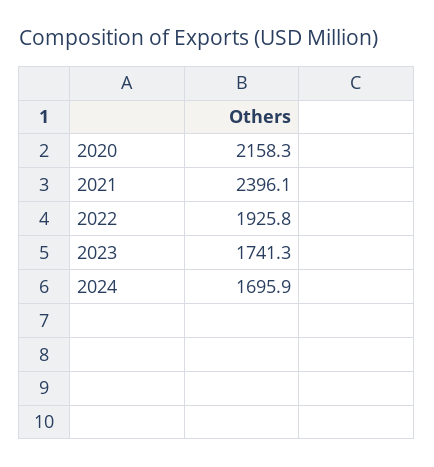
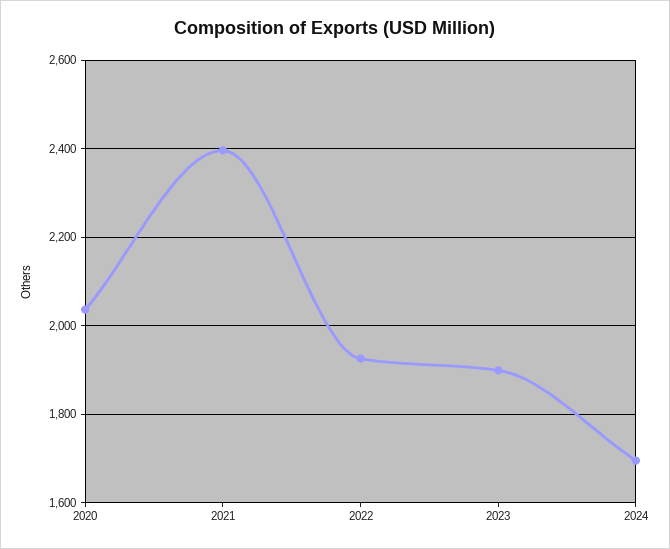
2020: 2158.3 -> 2040
2023: 1741.3 -> 1900

